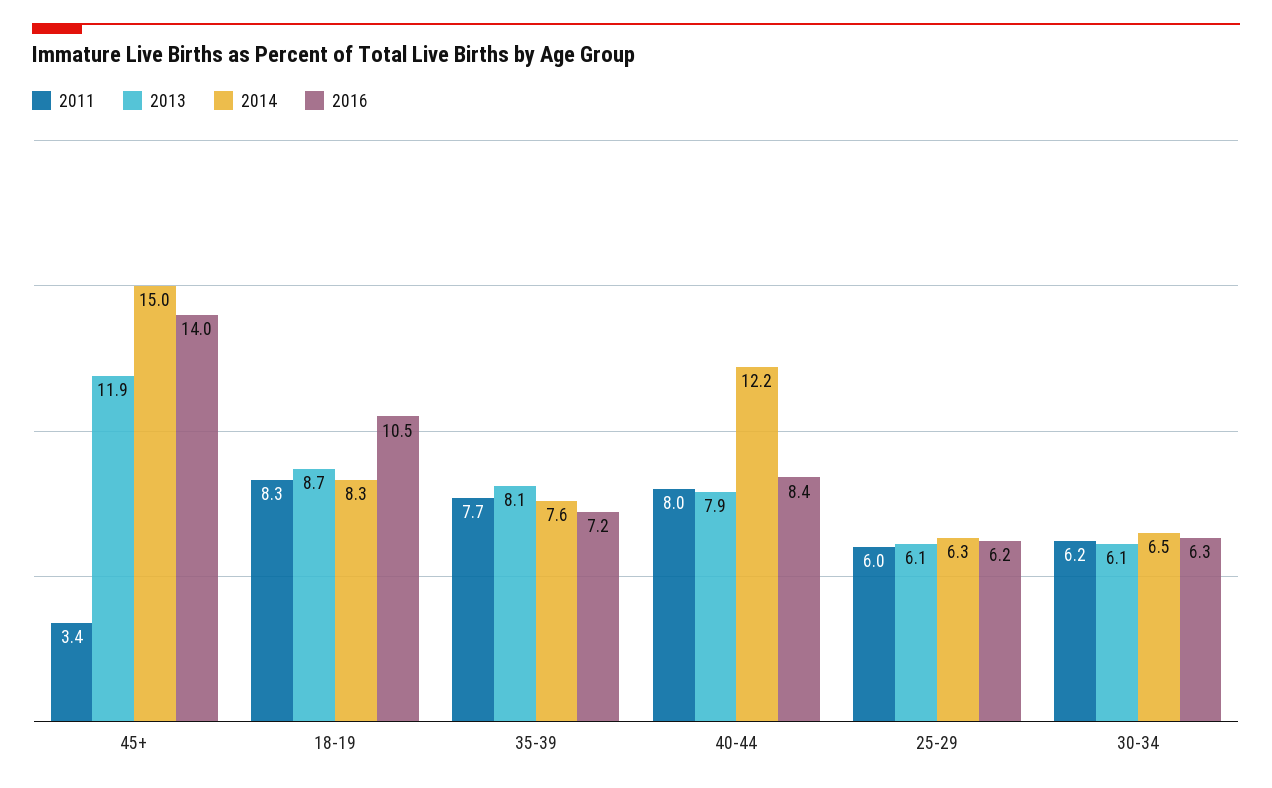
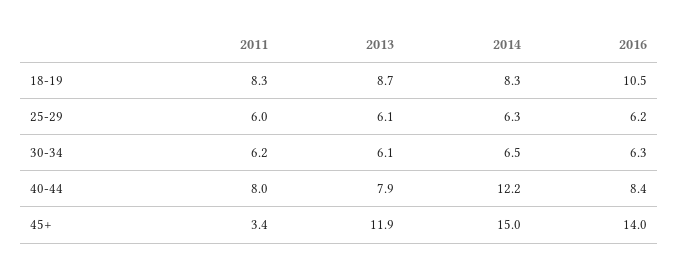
2011, 35-39: 7.7 -> none
2013, 35-39: 8.1 -> none
2014, 35-39: 7.6 -> none
2016, 35-39: 7.2 -> none

